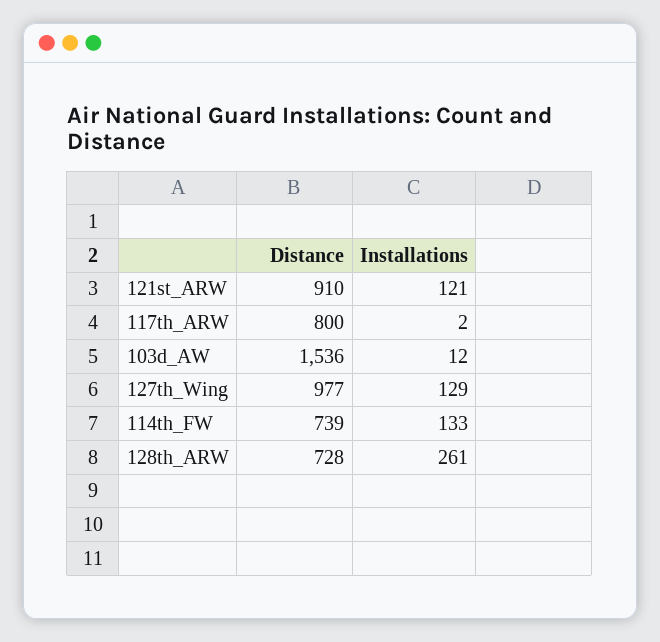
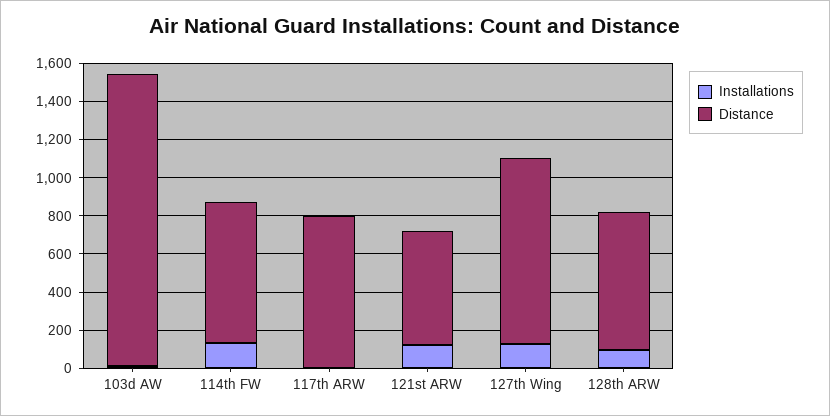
Distance, 121st_ARW: 910 -> 600
Installations, 128th_ARW: 261 -> 100

